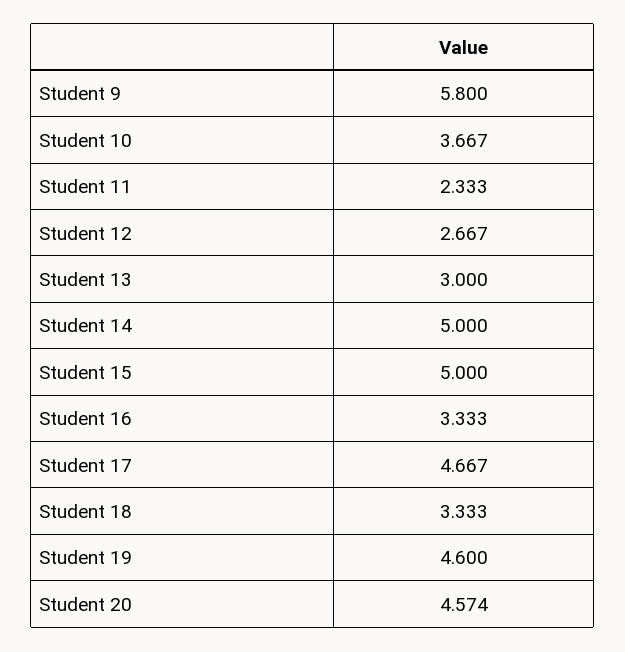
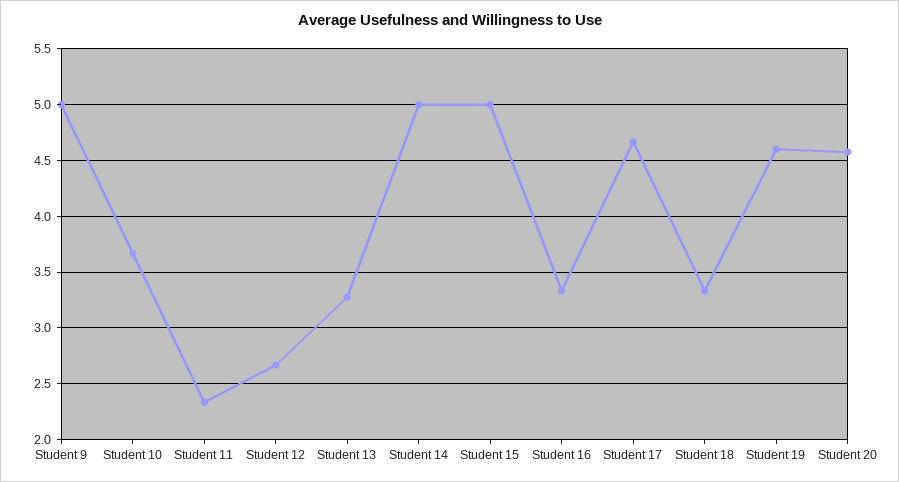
Student 9: 5.8 -> 5
Student 13: 3 -> 3.3

